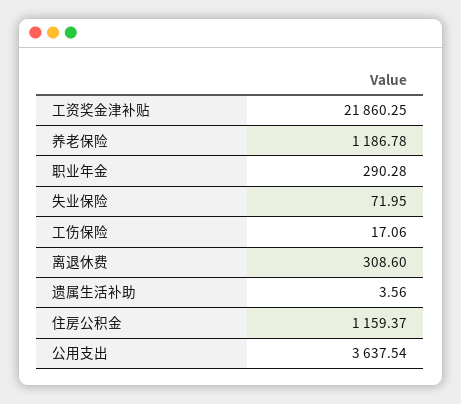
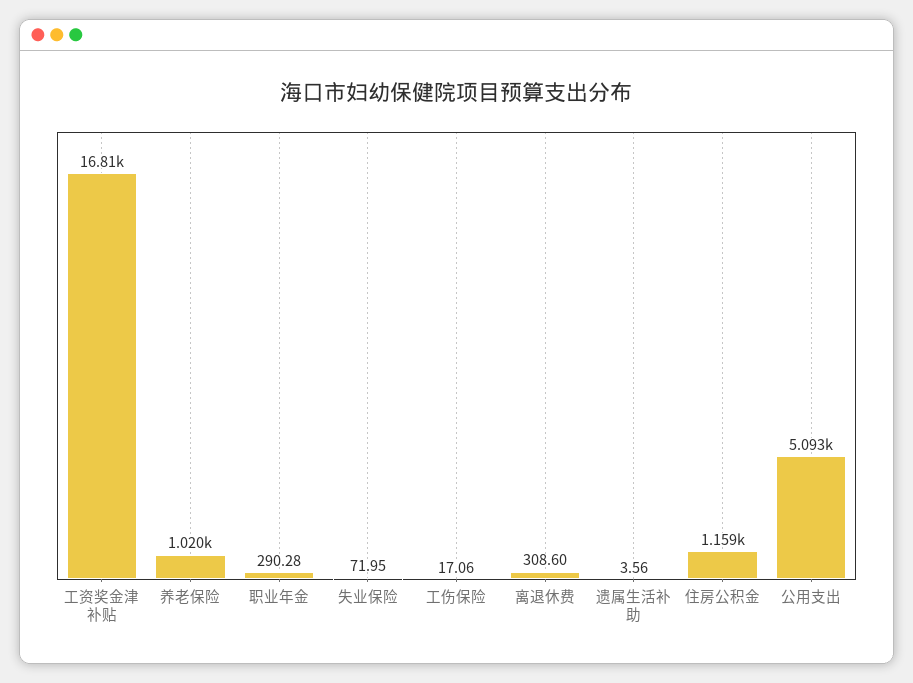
工资奖金津补贴: 21860.25 -> 16810
养老保险: 1186.78 -> 1020
公用支出: 3637.54 -> 5093

